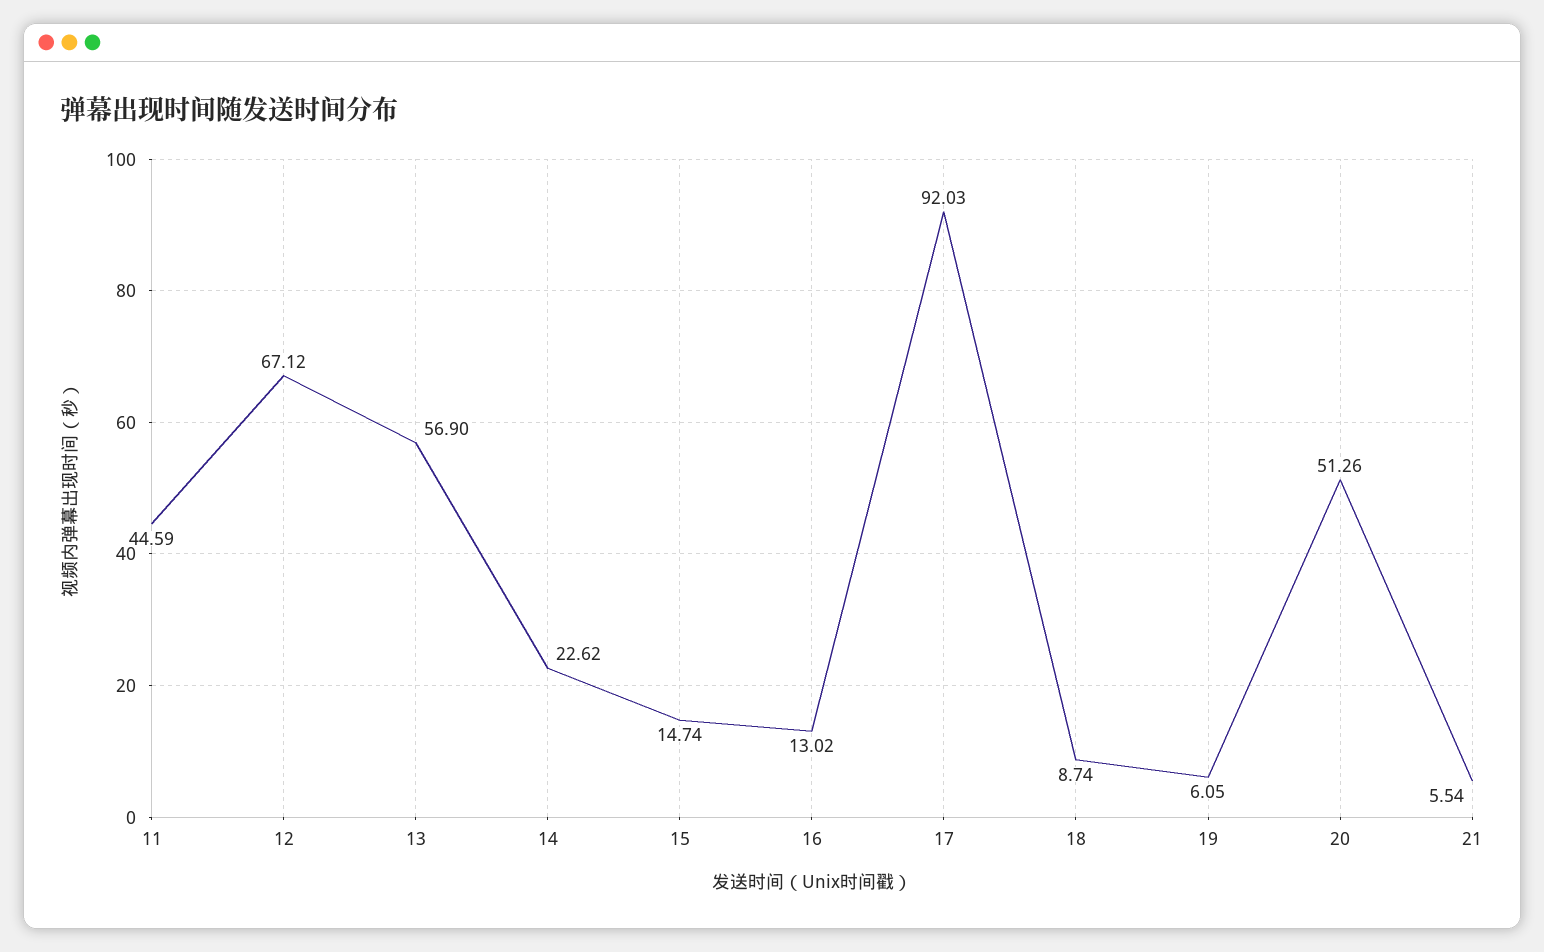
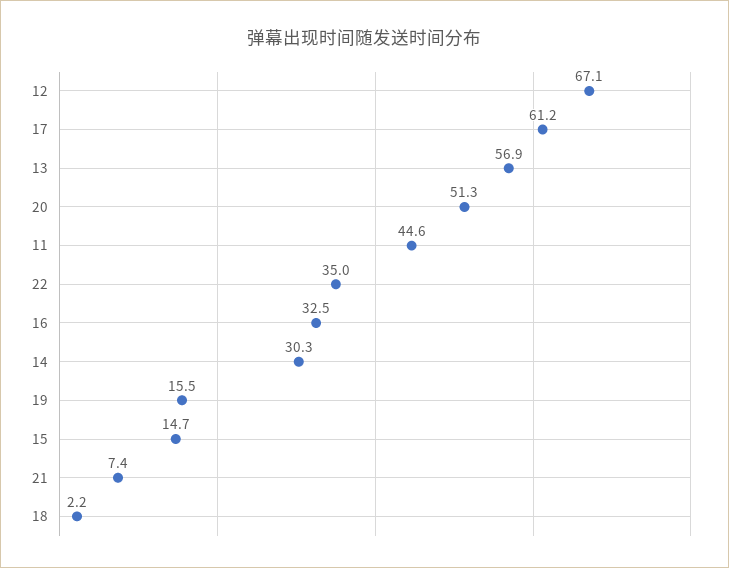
14: 22.62 -> 30.3
16: 13.02 -> 32.5
17: 92.03 -> 61.2
18: 8.74 -> 2.2
19: 6.05 -> 15.5
21: 5.54 -> 7.4
22: none -> 35

